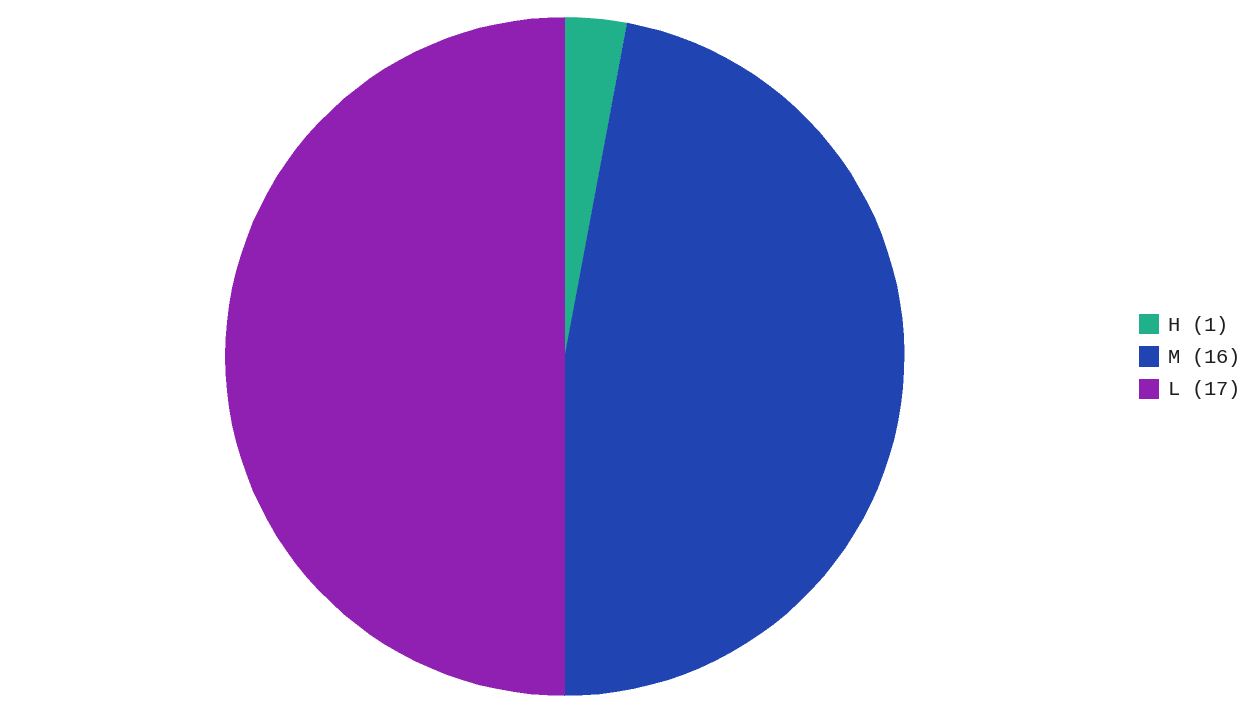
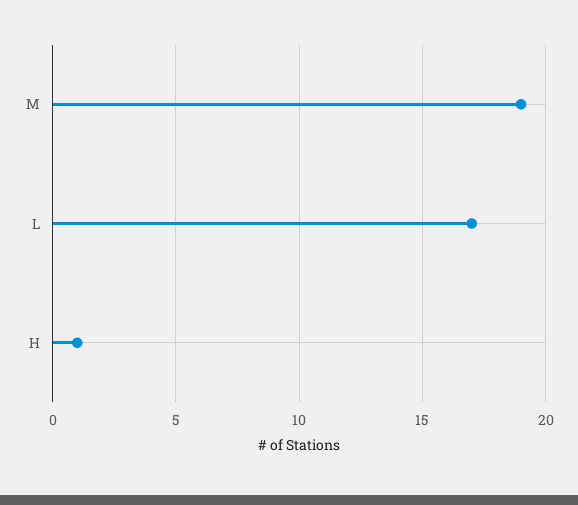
M: 16 -> 19

